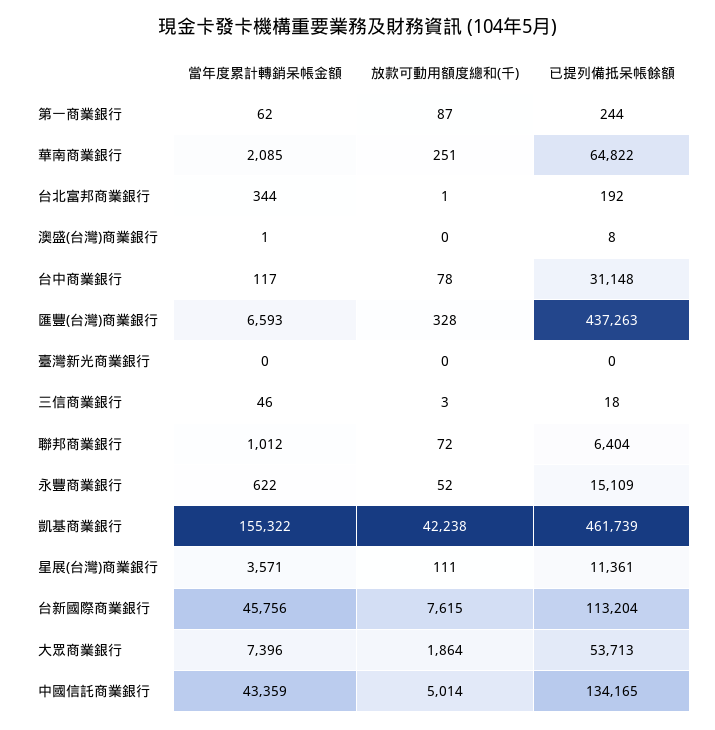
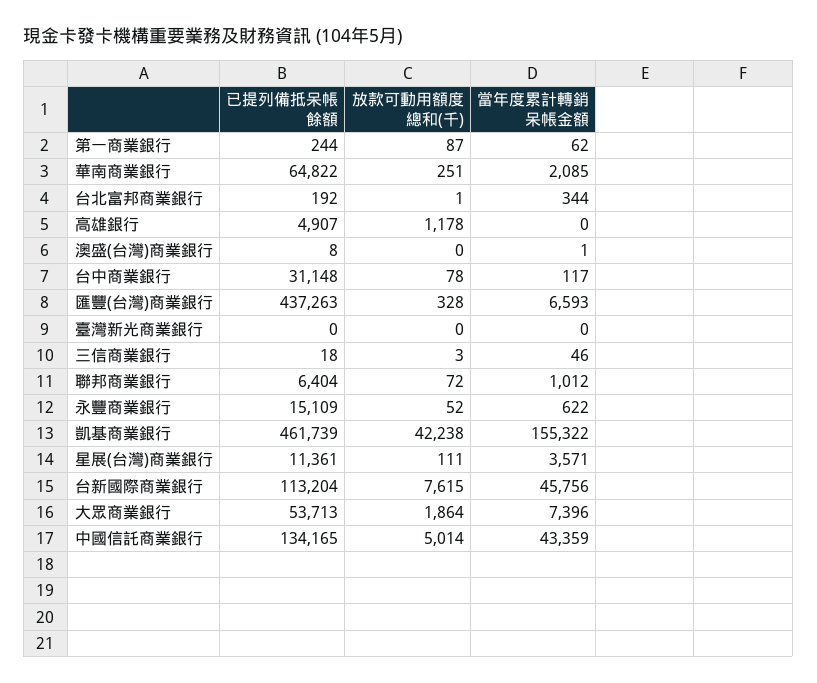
已提列備抵呆帳餘額, 高雄銀行: none -> 4907
放款可動用額度總和(千), 高雄銀行: none -> 1178
當年度累計轉銷呆帳金額, 高雄銀行: none -> 0

